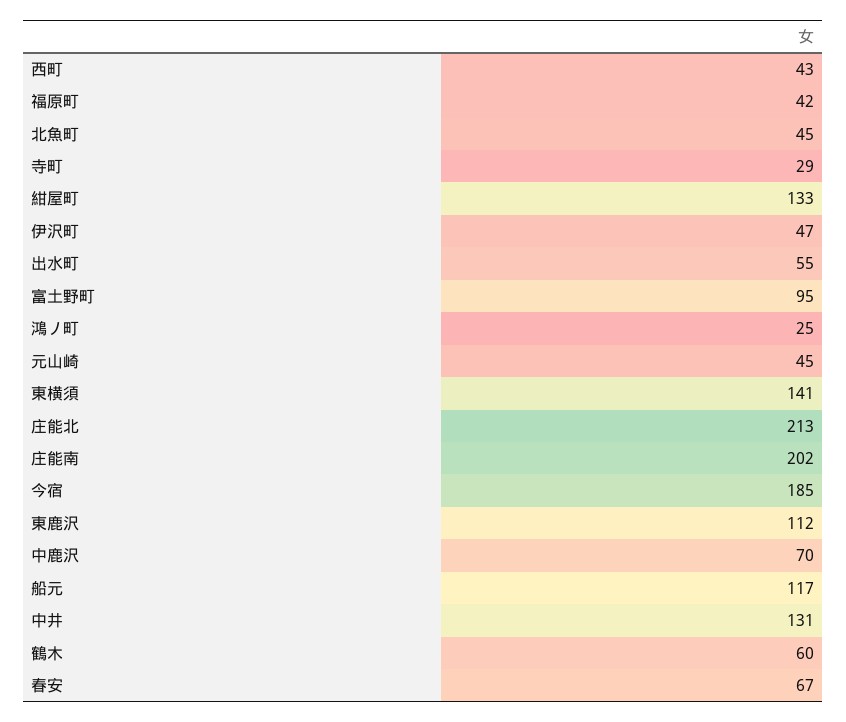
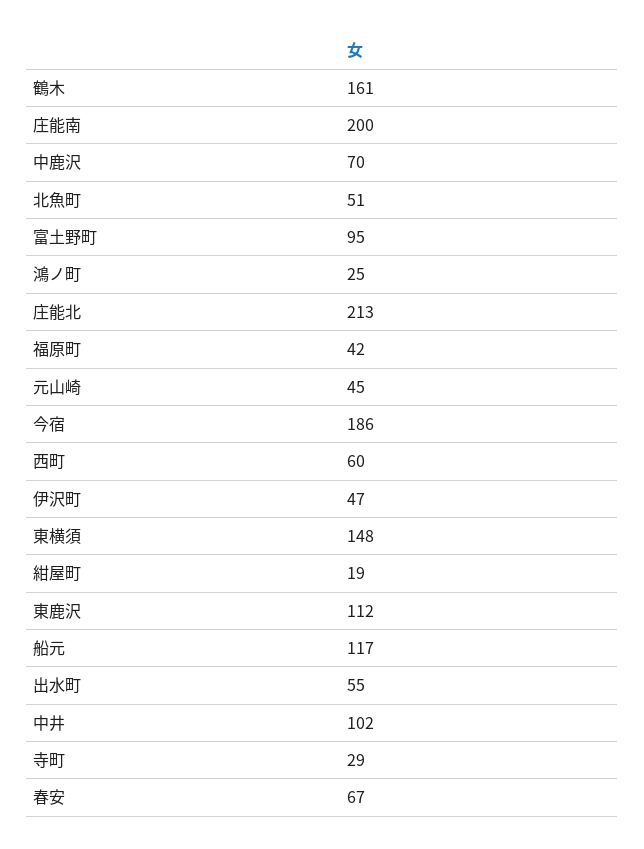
西町: 43 -> 60
北魚町: 45 -> 51
紺屋町: 133 -> 19
東横須: 141 -> 148
庄能南: 202 -> 200
今宿: 185 -> 186
中井: 131 -> 102
鶴木: 60 -> 161

